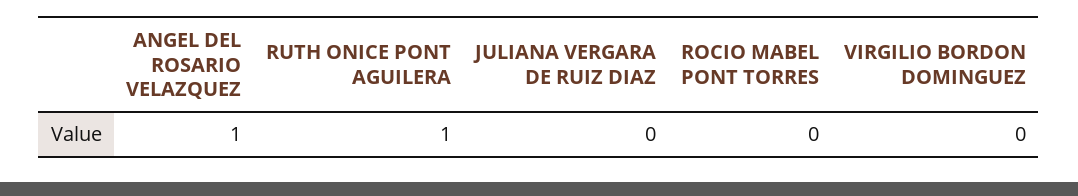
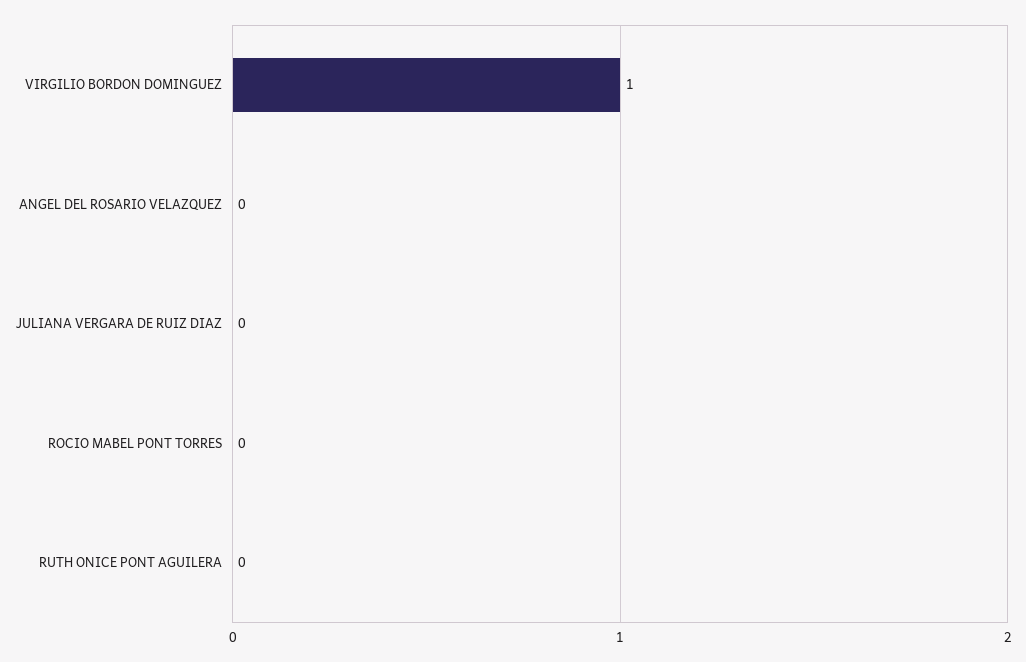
ANGEL DEL ROSARIO VELAZQUEZ: 1 -> 0
RUTH ONICE PONT AGUILERA: 1 -> 0
VIRGILIO BORDON DOMINGUEZ: 0 -> 1

